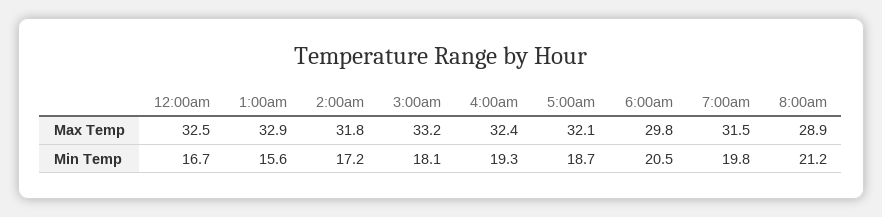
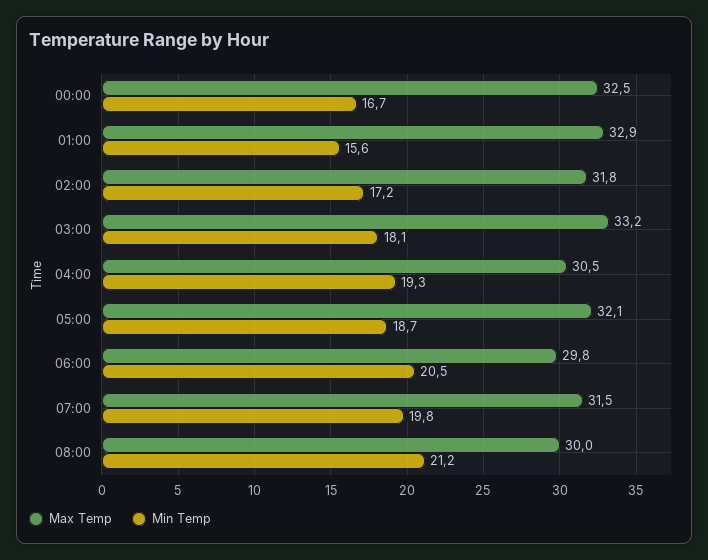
Max Temp, 4:00am: 32.4 -> 30.5
Max Temp, 8:00am: 28.9 -> 30

